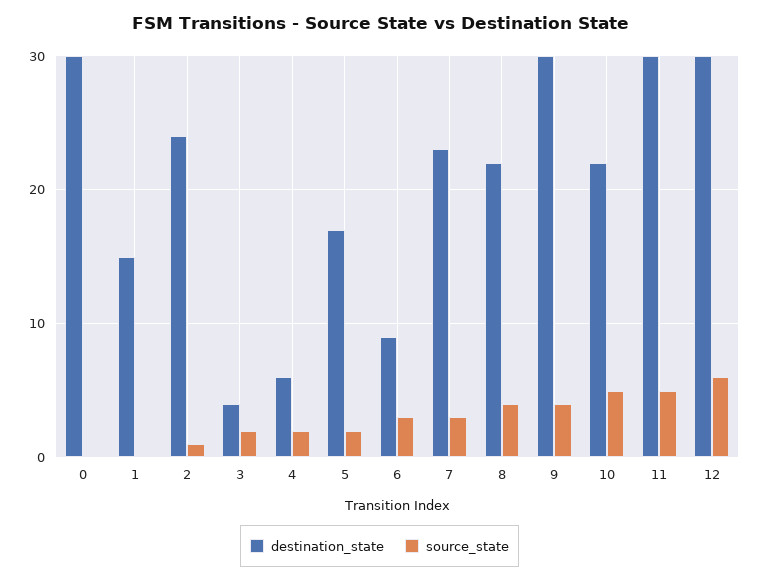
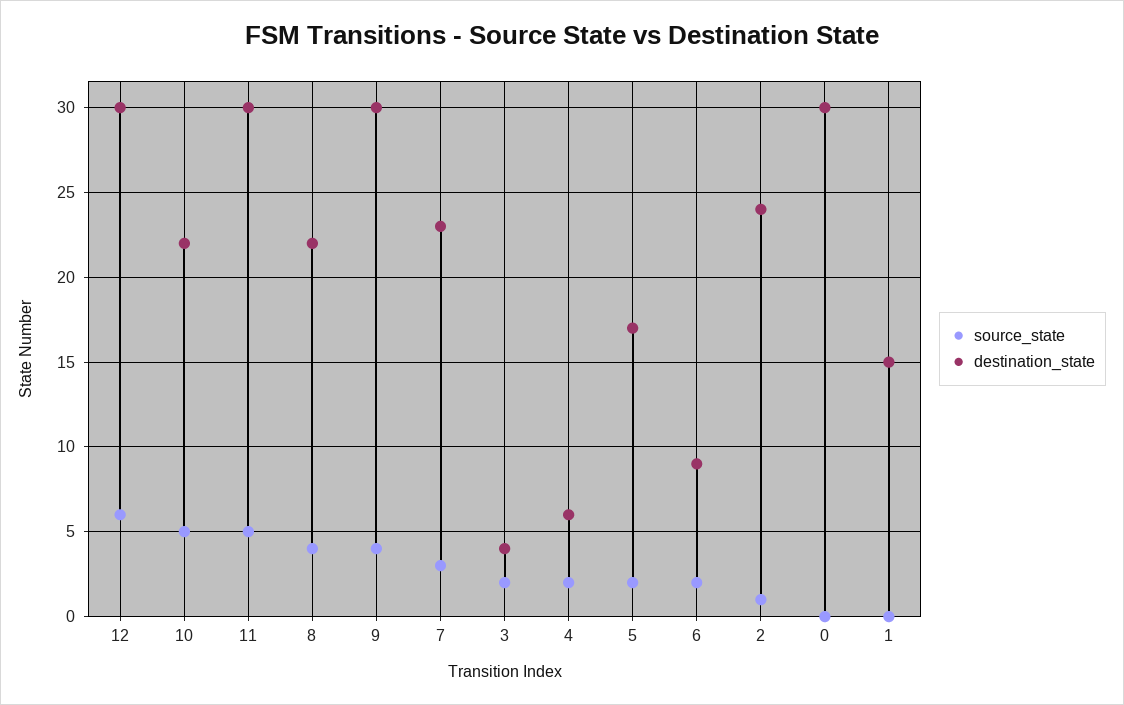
source_state, 6: 3 -> 2

